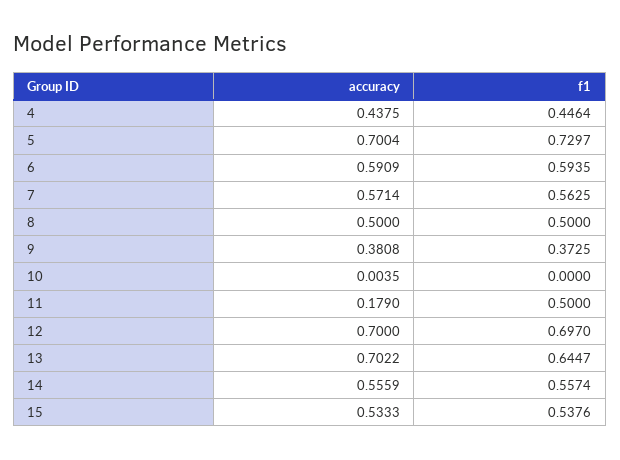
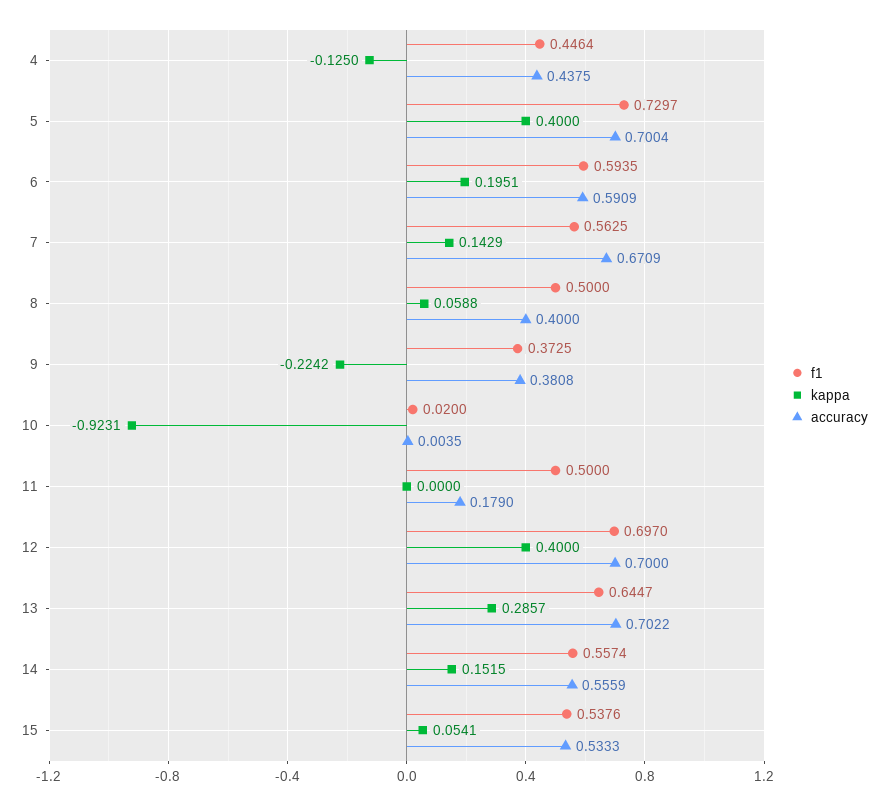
accuracy, 7: 0.5714 -> 0.6709
accuracy, 8: 0.5 -> 0.4
f1, 10: 0 -> 0.02
kappa, 4: none -> -0.125
kappa, 5: none -> 0.4
kappa, 6: none -> 0.1951
kappa, 7: none -> 0.1429
kappa, 8: none -> 0.0588
kappa, 9: none -> -0.2242
kappa, 10: none -> -0.9231
kappa, 11: none -> 0
kappa, 12: none -> 0.4
kappa, 13: none -> 0.2857
kappa, 14: none -> 0.1515
kappa, 15: none -> 0.0541

